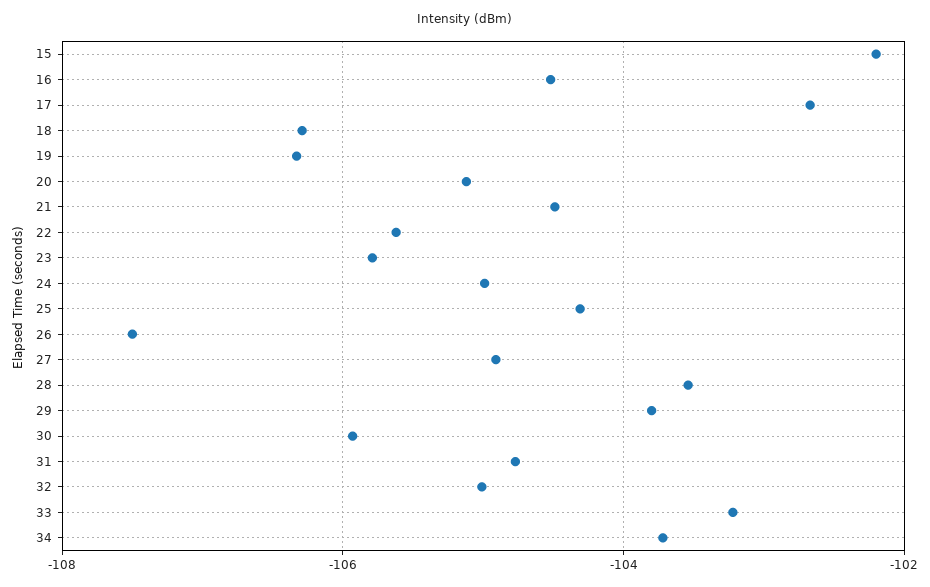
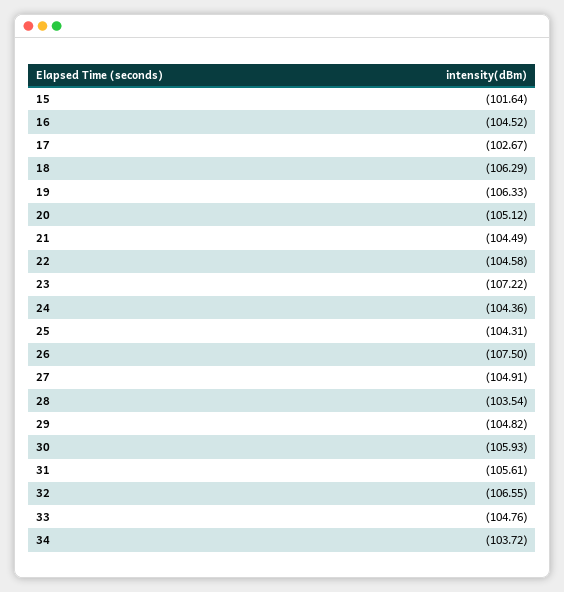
15: -102.2 -> -101.64
22: -105.6 -> -104.58
23: -105.8 -> -107.22
24: -105 -> -104.36
29: -103.8 -> -104.82
31: -104.8 -> -105.61
32: -105 -> -106.55
33: -103.2 -> -104.76

